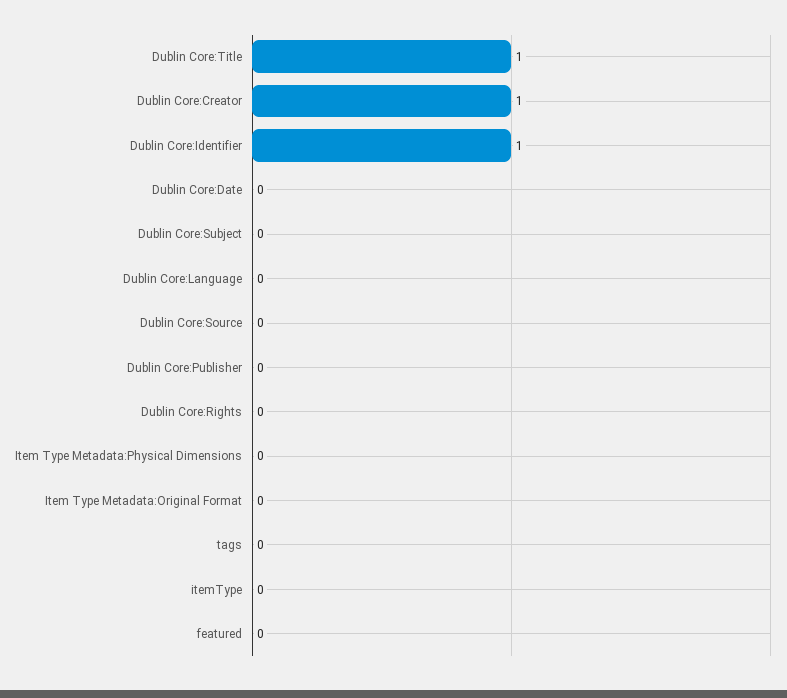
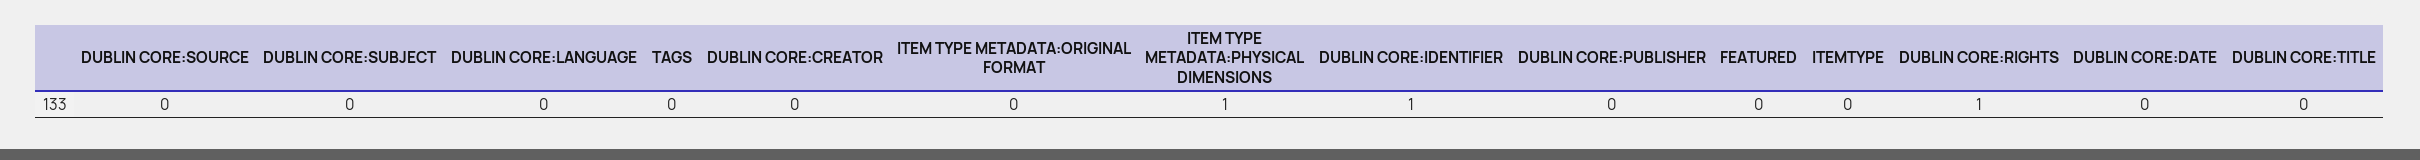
Dublin Core:Title: 1 -> 0
Dublin Core:Creator: 1 -> 0
Dublin Core:Rights: 0 -> 1
Item Type Metadata:Physical Dimensions: 0 -> 1

